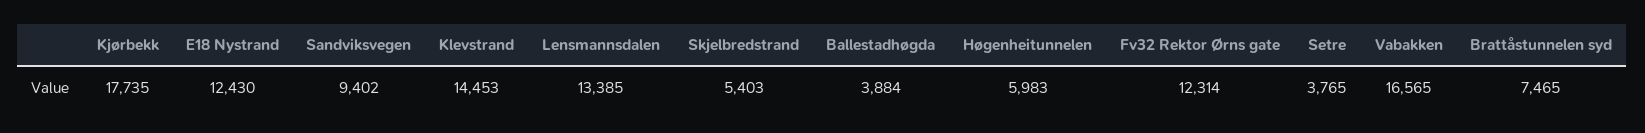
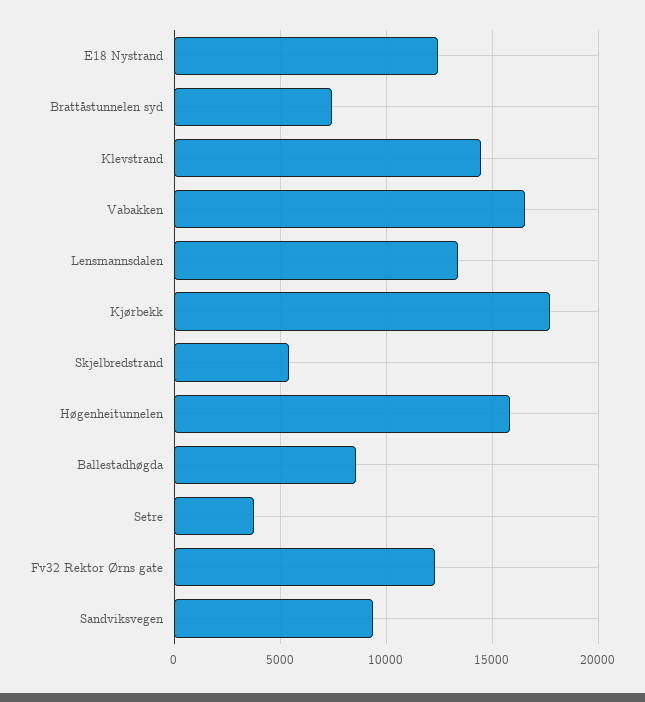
Ballestadhøgda: 3884 -> 8500
Høgenheitunnelen: 5983 -> 16000

